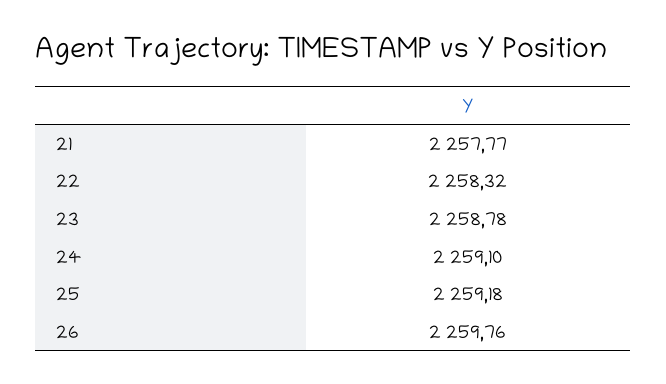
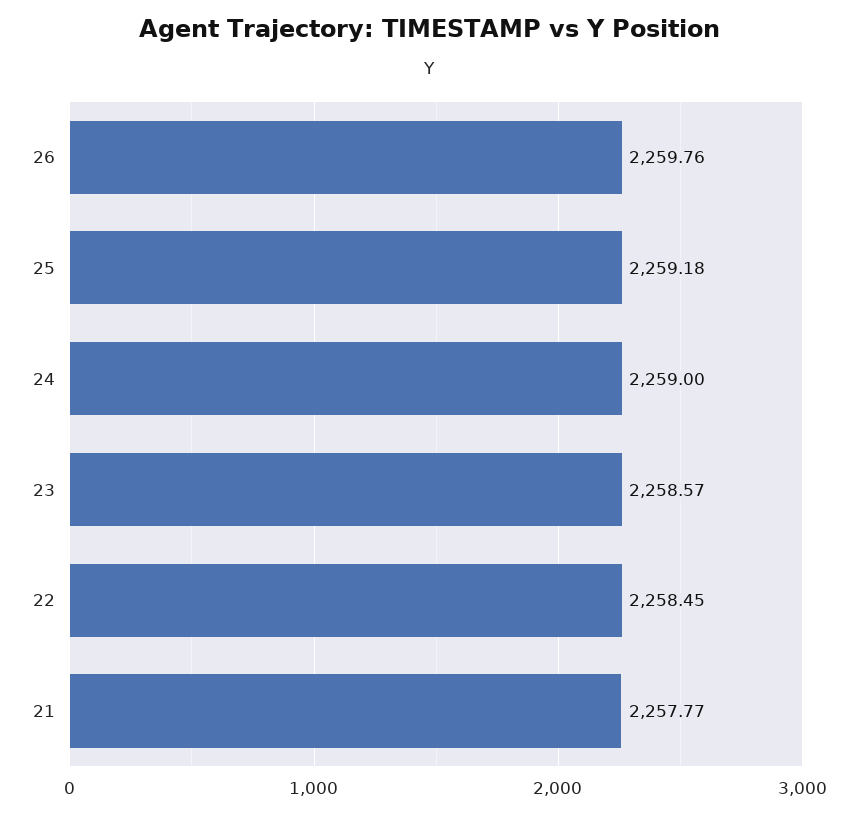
22: 2258.32 -> 2258.45
23: 2258.78 -> 2258.57
24: 2259.1 -> 2259

